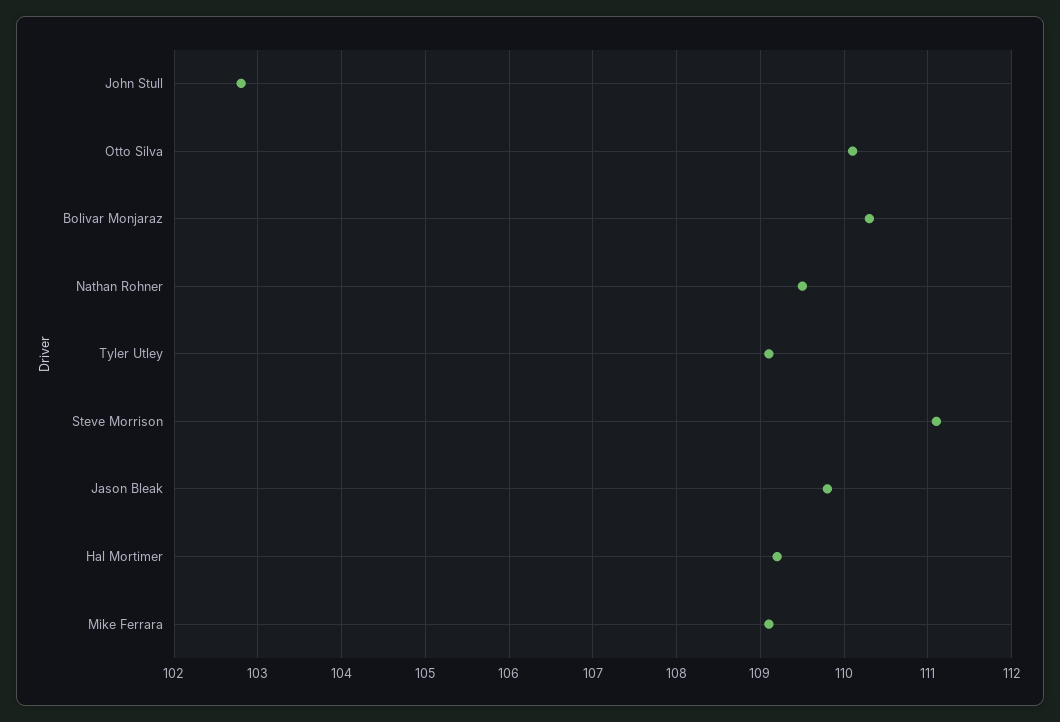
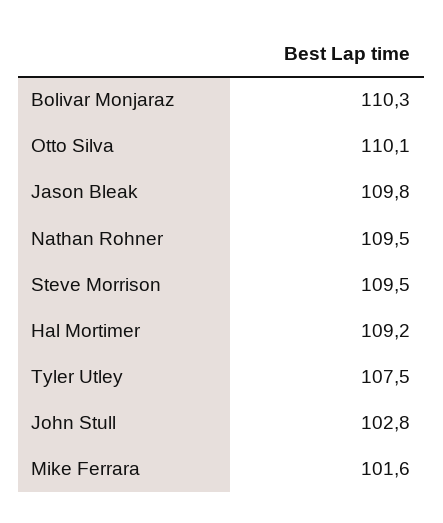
Tyler Utley: 109.1 -> 107.5
Steve Morrison: 111.1 -> 109.5
Mike Ferrara: 109.1 -> 101.6

